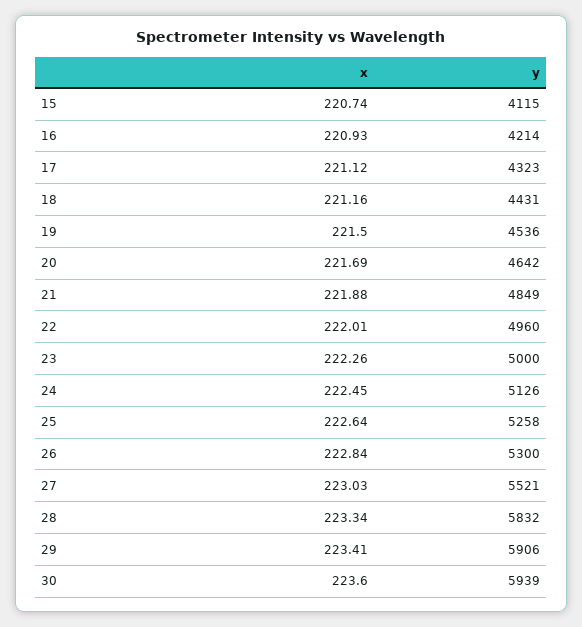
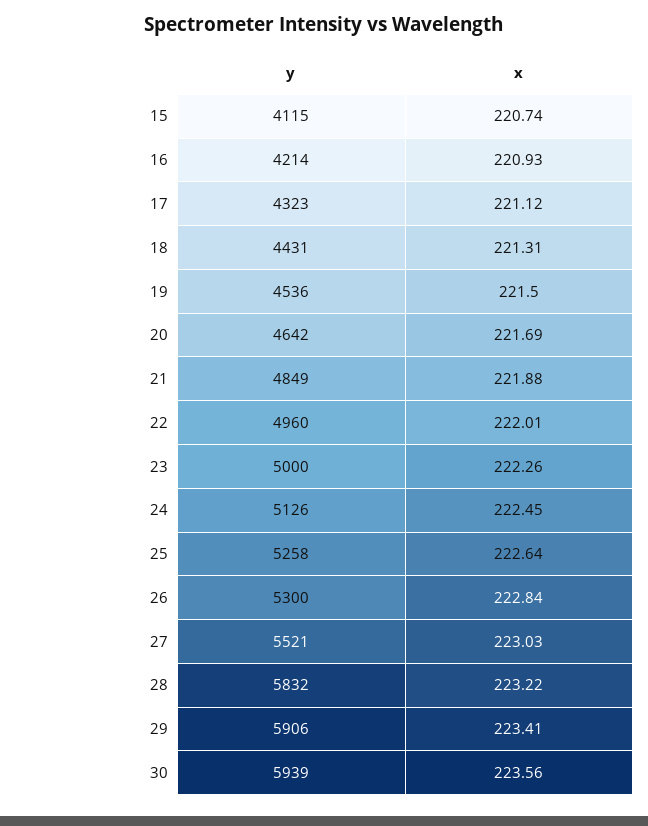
x, 18: 221.16 -> 221.31
x, 28: 223.34 -> 223.22
x, 30: 223.6 -> 223.56

